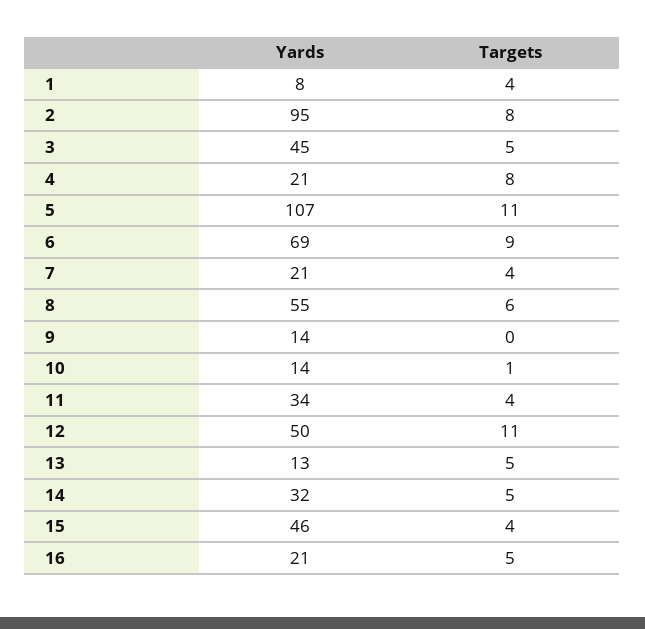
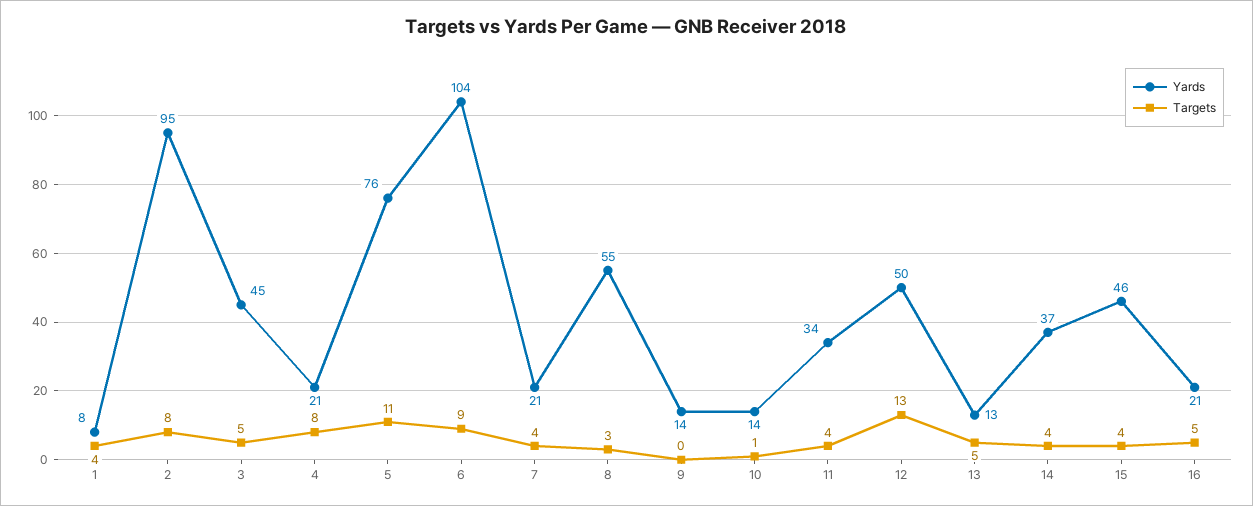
Yards, 5: 107 -> 76
Yards, 6: 69 -> 104
Targets, 8: 6 -> 3
Targets, 12: 11 -> 13
Yards, 14: 32 -> 37
Targets, 14: 5 -> 4

